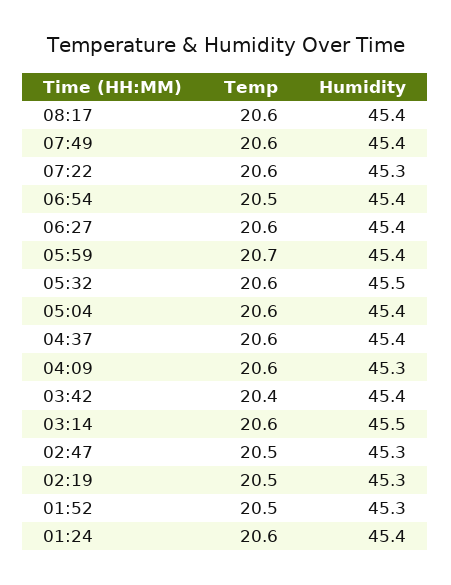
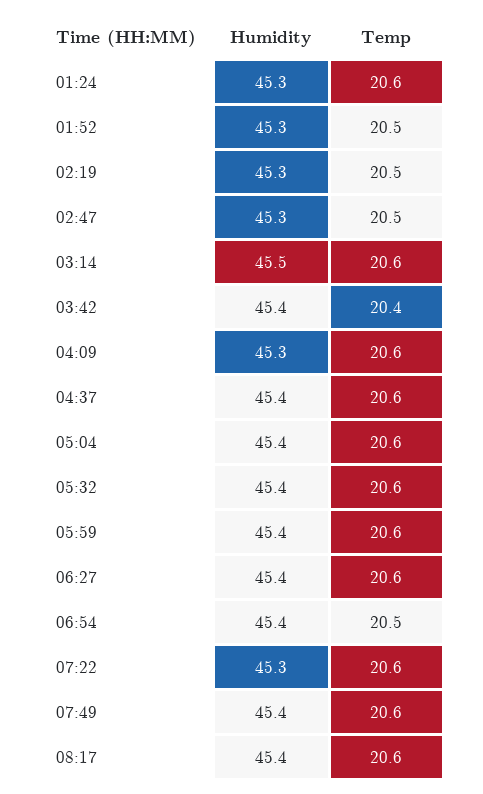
Temp, 05:59: 20.7 -> 20.6
Humidity, 05:32: 45.5 -> 45.4
Humidity, 01:24: 45.4 -> 45.3

